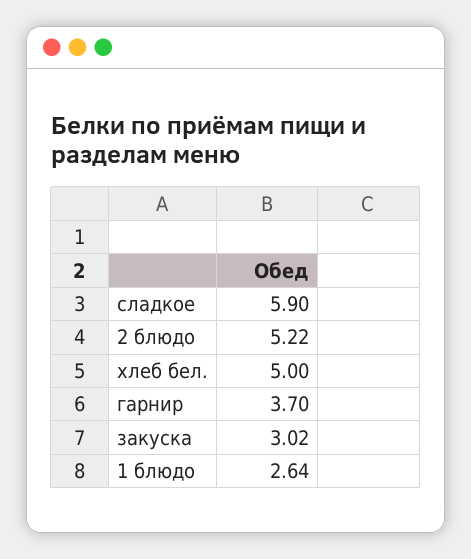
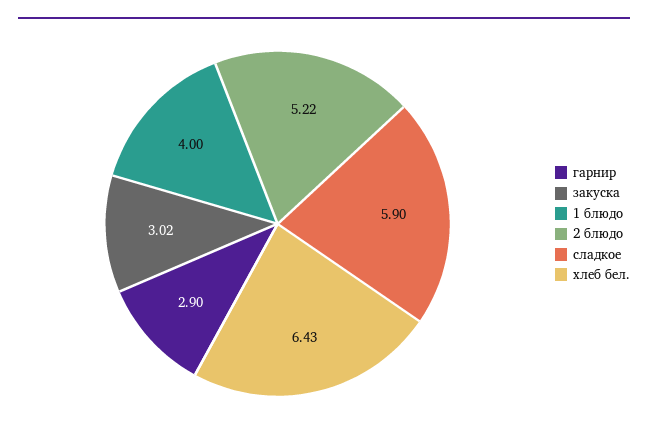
хлеб бел.: 5 -> 6.43
гарнир: 3.7 -> 2.9
1 блюдо: 2.64 -> 4

